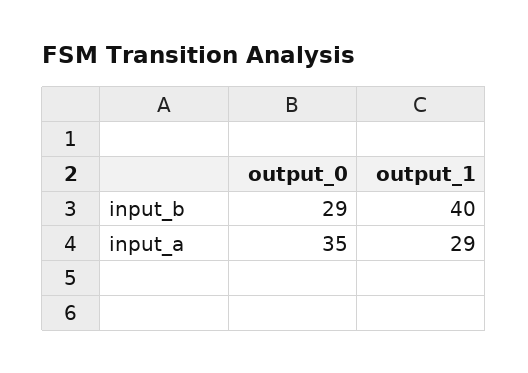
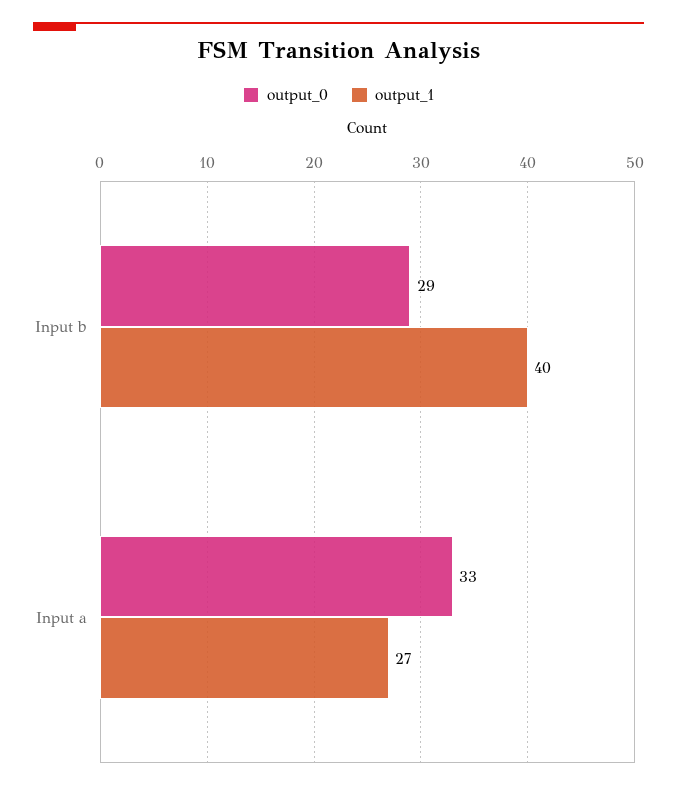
output_0, input_a: 35 -> 33
output_1, input_a: 29 -> 27

